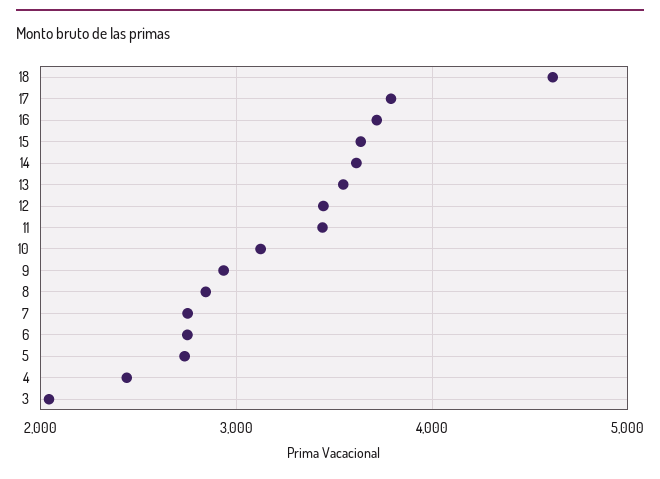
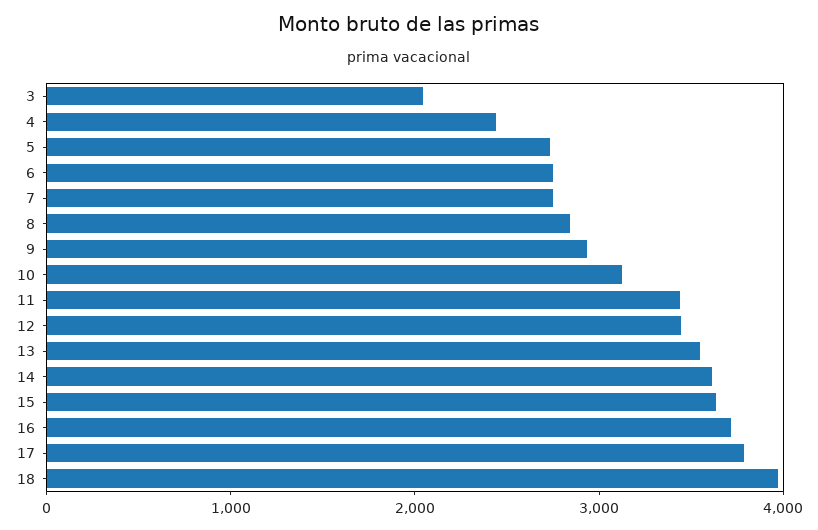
18: 4600 -> 4000

